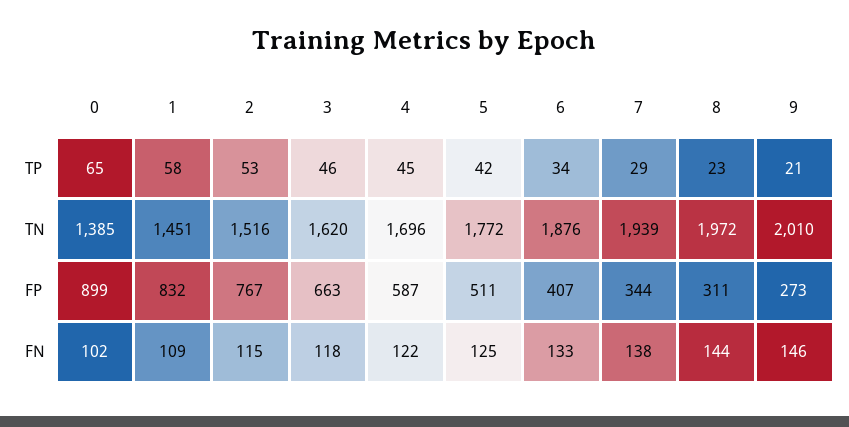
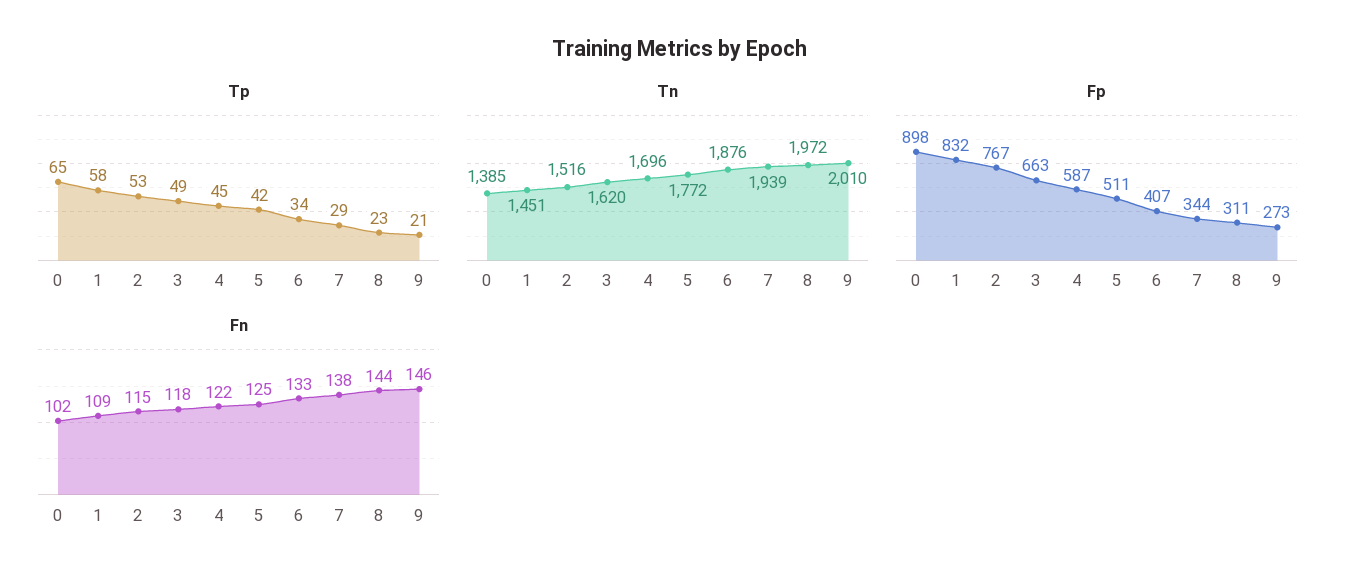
TP, 3: 46 -> 49
FP, 0: 899 -> 898

